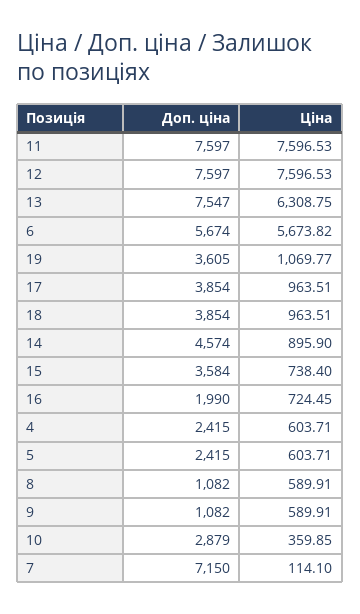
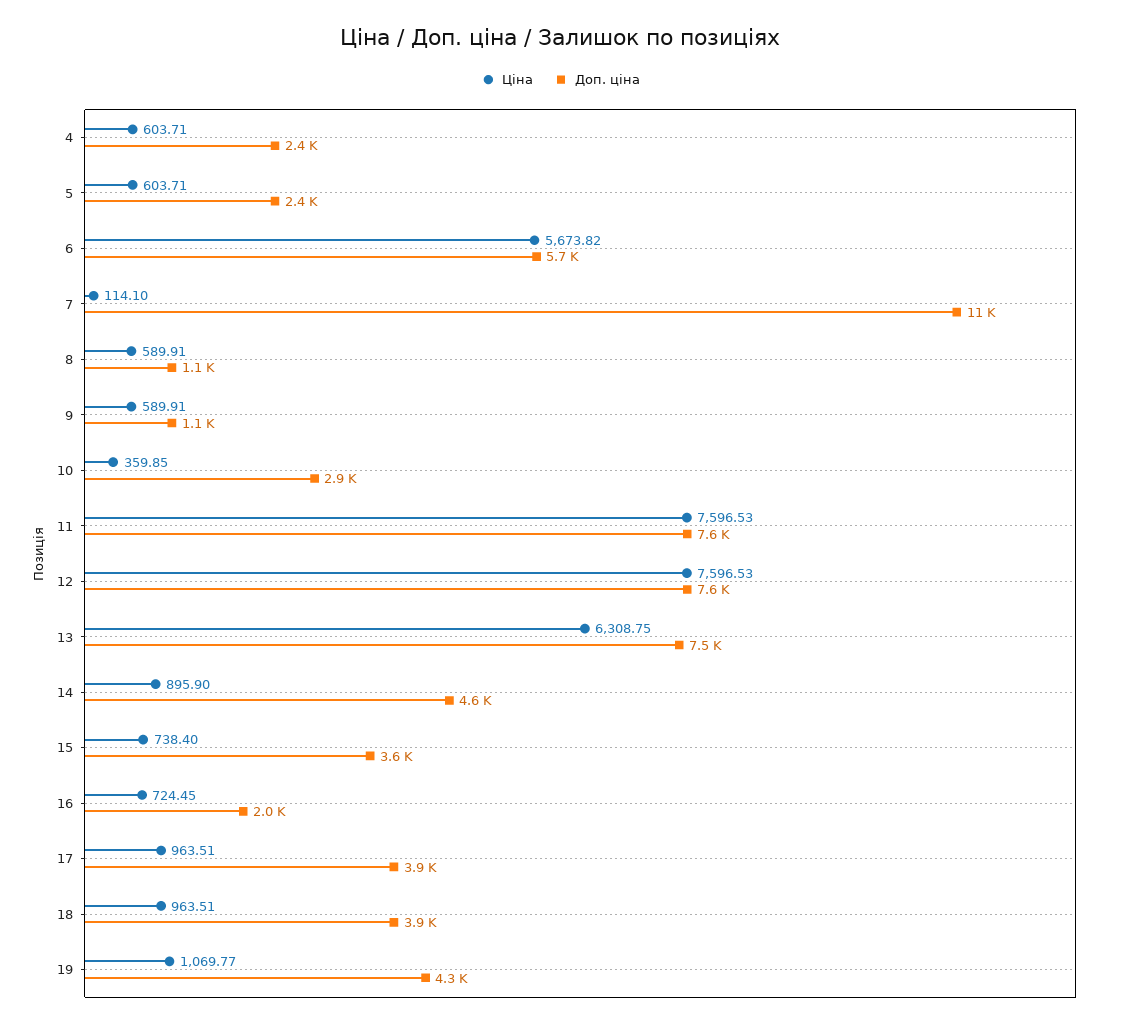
Доп. ціна, 19: 3605 -> 4300
Доп. ціна, 7: 7150 -> 11000

